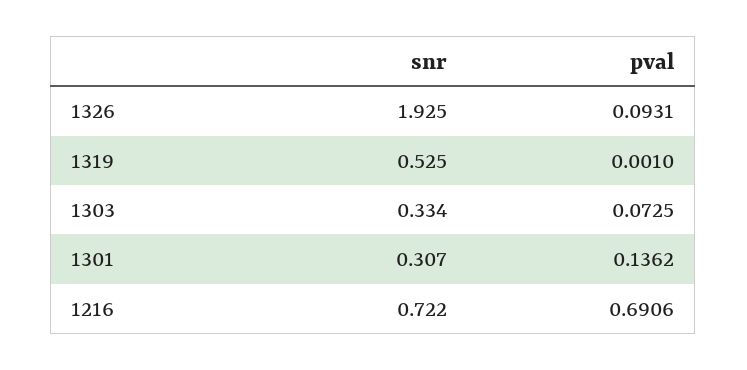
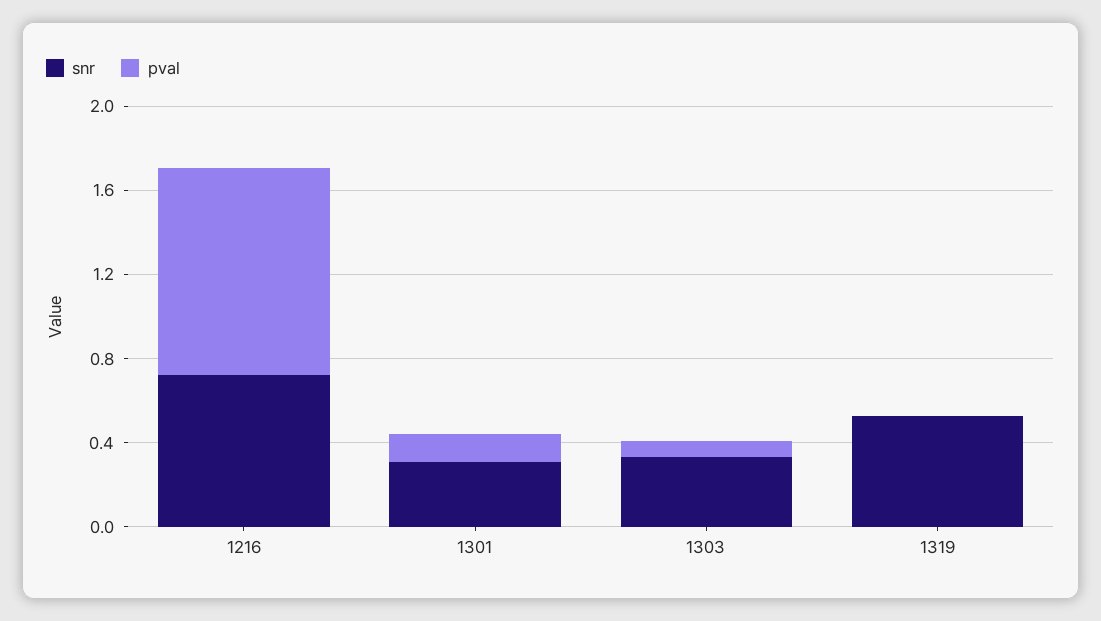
snr, 1326: 1.925 -> none
pval, 1326: 0.0931 -> none
pval, 1216: 0.6906 -> 1

